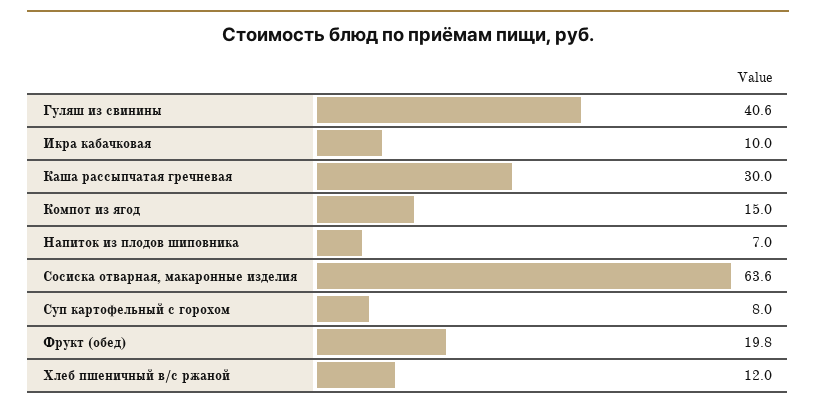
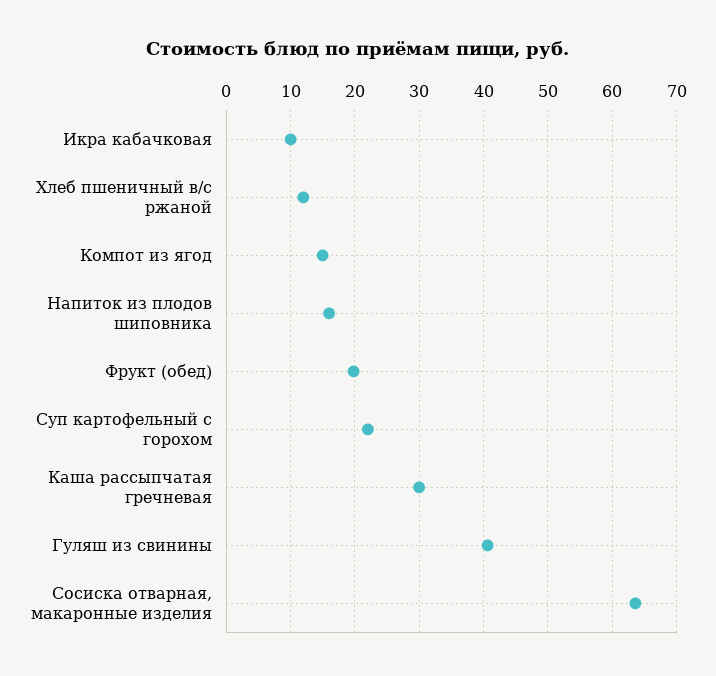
Напиток из плодов шиповника: 7 -> 16
Суп картофельный с горохом: 8 -> 22

